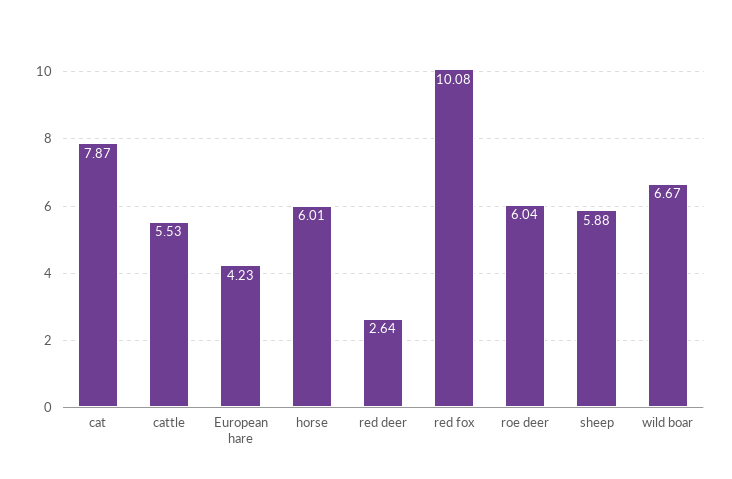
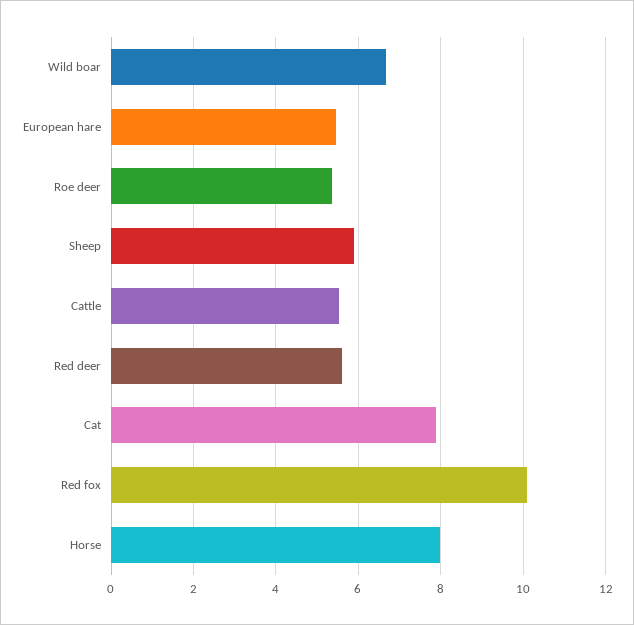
European hare: 4.23 -> 5.4
horse: 6.01 -> 8
red deer: 2.64 -> 5.6
roe deer: 6.04 -> 5.4

